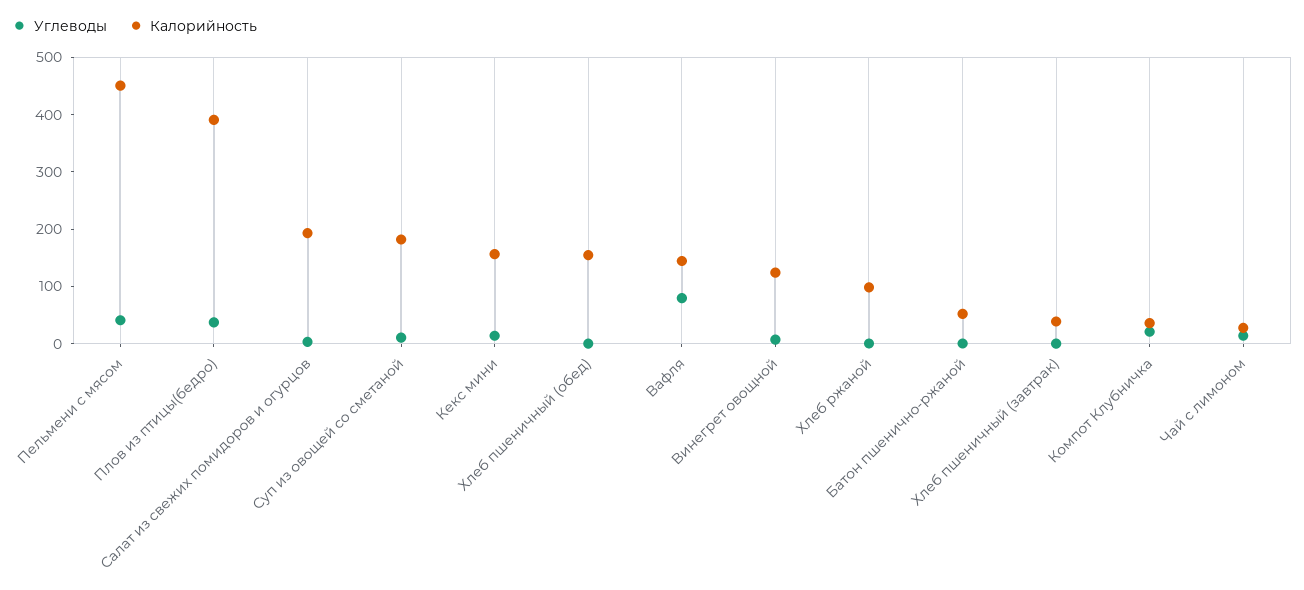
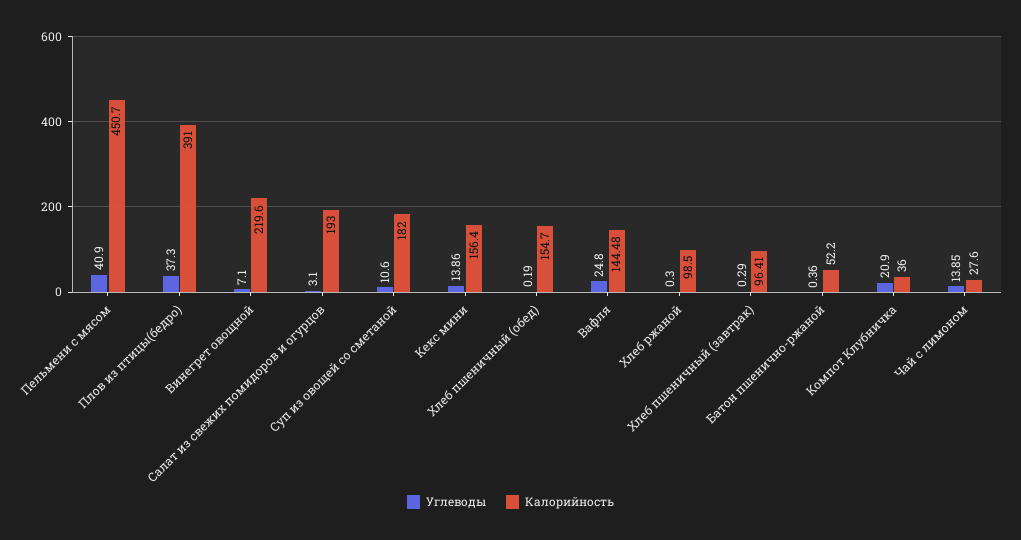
Углеводы, Вафля: 80 -> 24.8
Калорийность, Винегрет овощной: 120 -> 219.6
Калорийность, Хлеб пшеничный (завтрак): 40 -> 96.41

